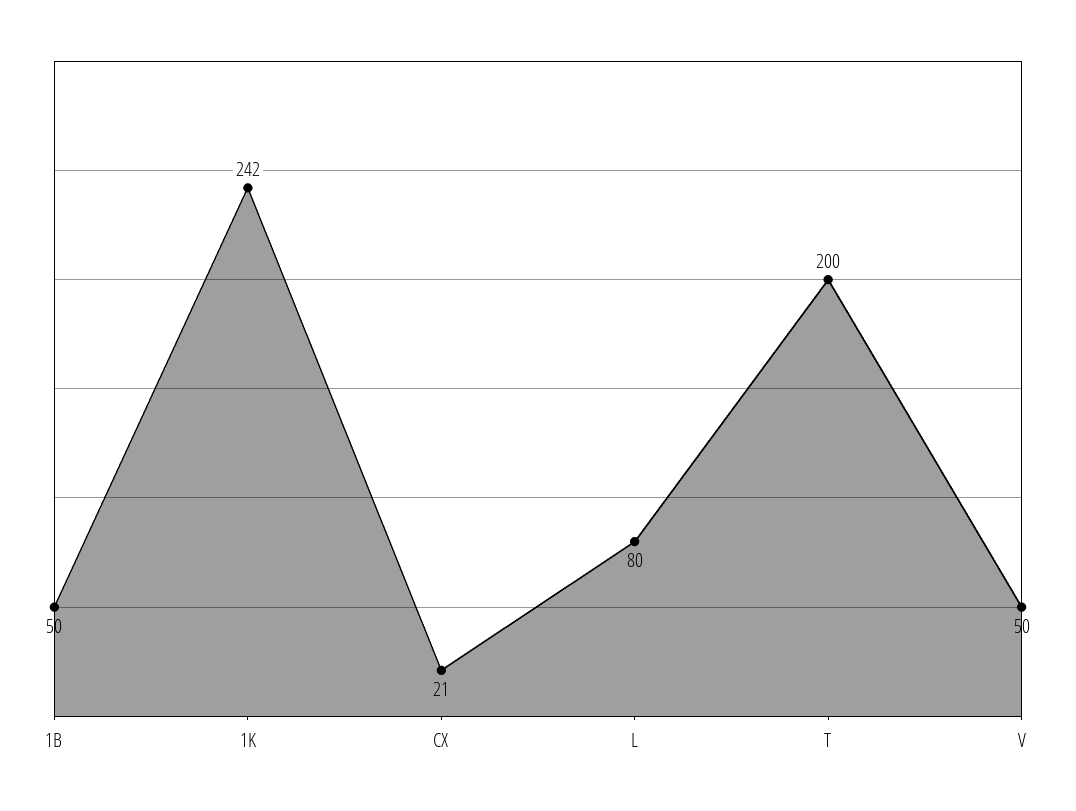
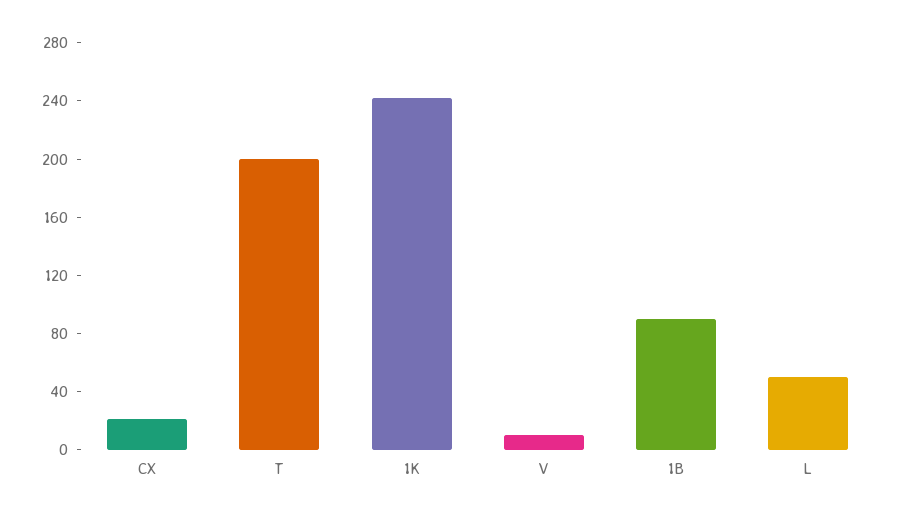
1B: 50 -> 90
L: 80 -> 50
V: 50 -> 10

